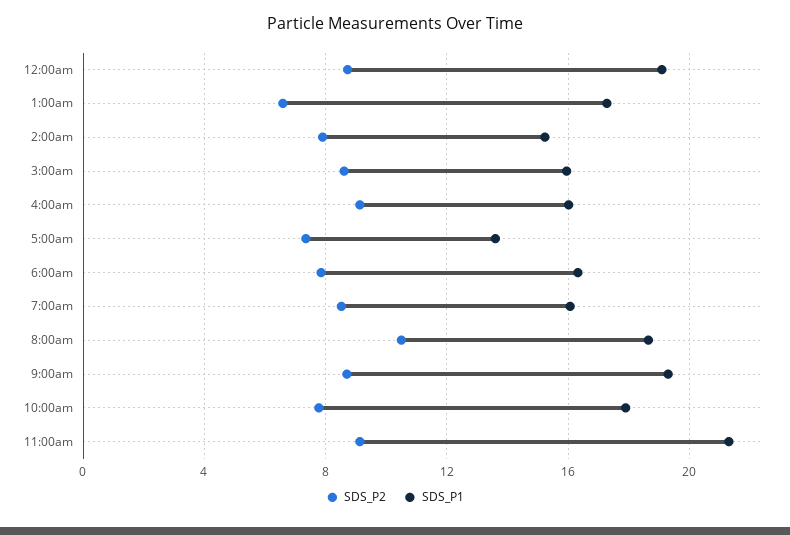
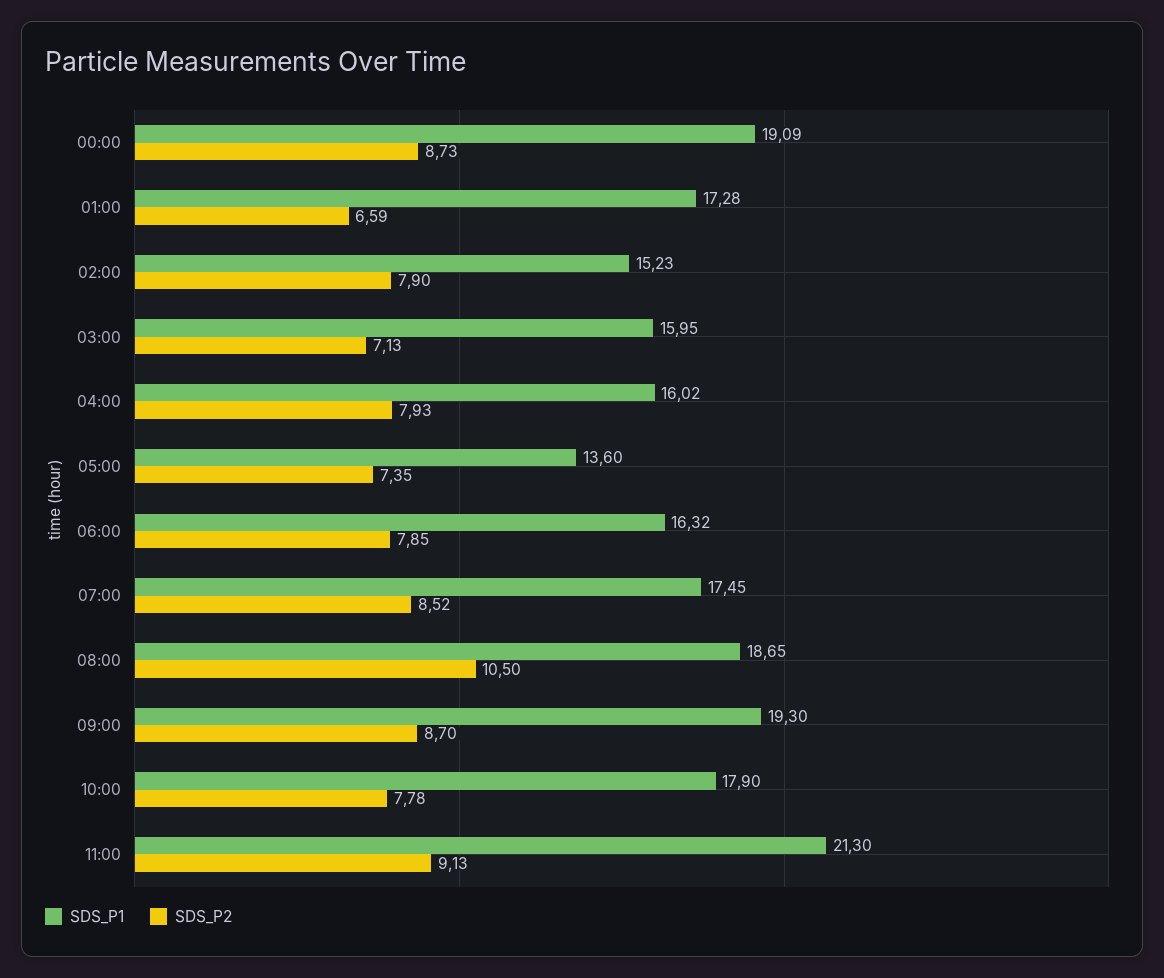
SDS_P2, 3:00am: 8.5 -> 7.13
SDS_P2, 4:00am: 9 -> 7.93
SDS_P1, 7:00am: 16 -> 17.45

